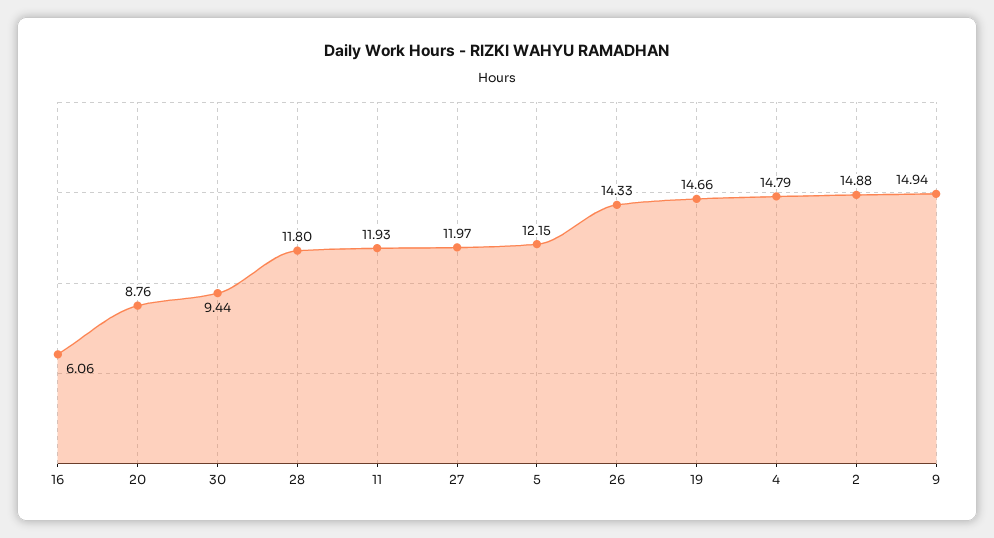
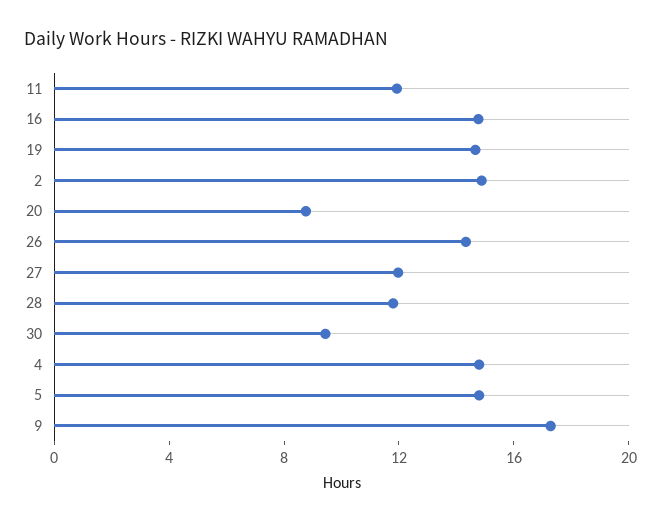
16: 6.06 -> 15
5: 12.15 -> 15
9: 14.94 -> 17

